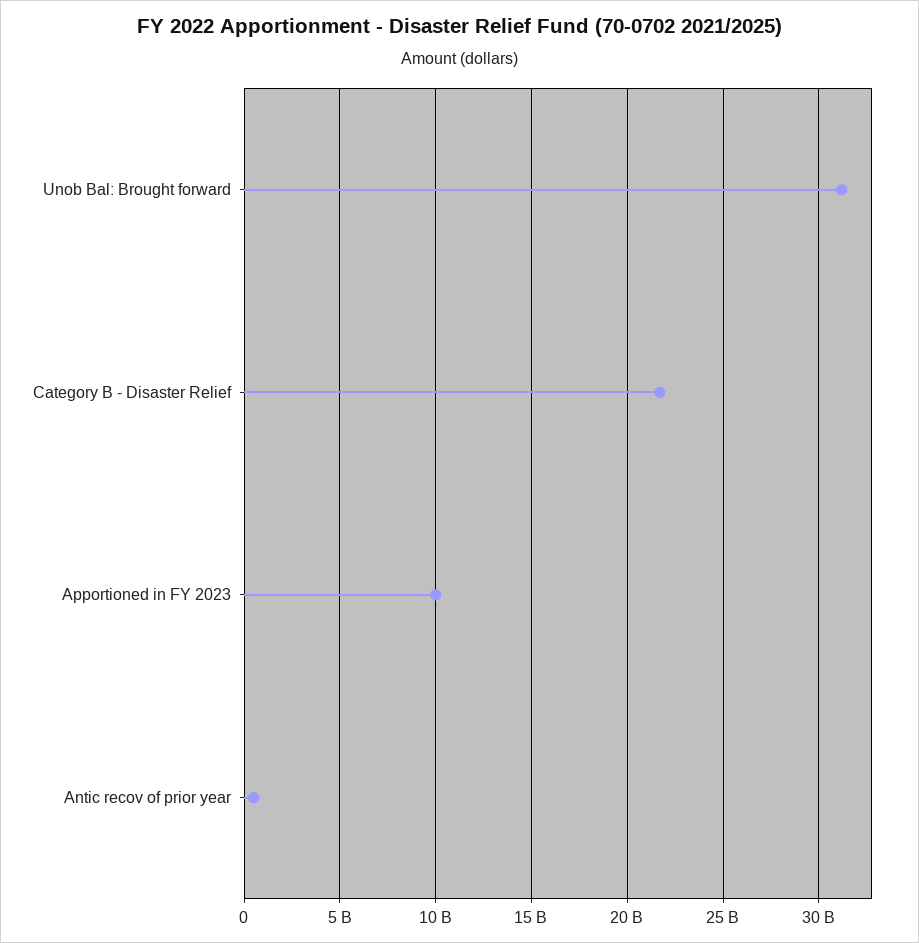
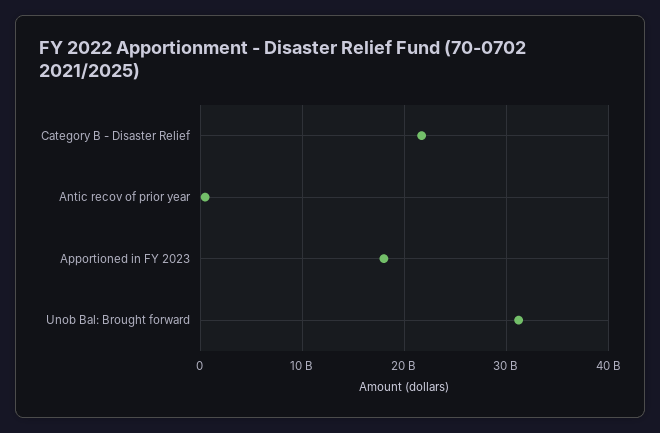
Apportioned in FY 2023: 10000000000 -> 18000000000

